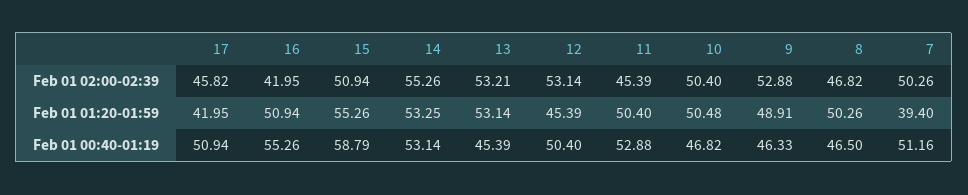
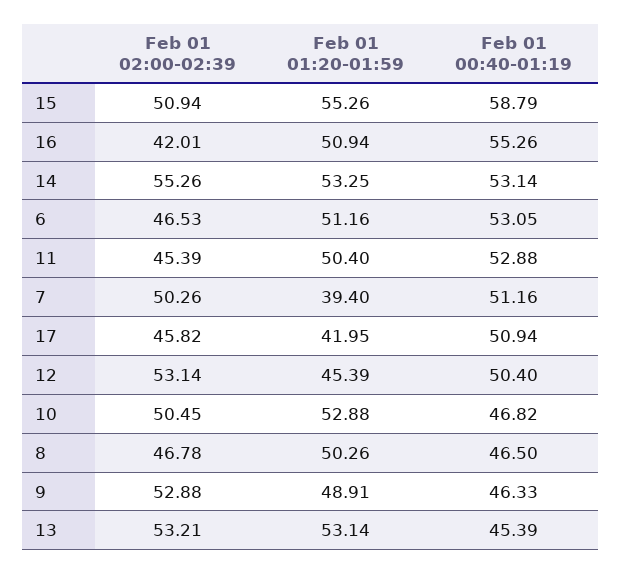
16, Feb 01 02:00-02:39: 41.95 -> 42.01
10, Feb 01 02:00-02:39: 50.4 -> 50.45
8, Feb 01 02:00-02:39: 46.82 -> 46.78
10, Feb 01 01:20-01:59: 50.48 -> 52.88
6, Feb 01 02:00-02:39: none -> 46.53
6, Feb 01 01:20-01:59: none -> 51.16
6, Feb 01 00:40-01:19: none -> 53.05

